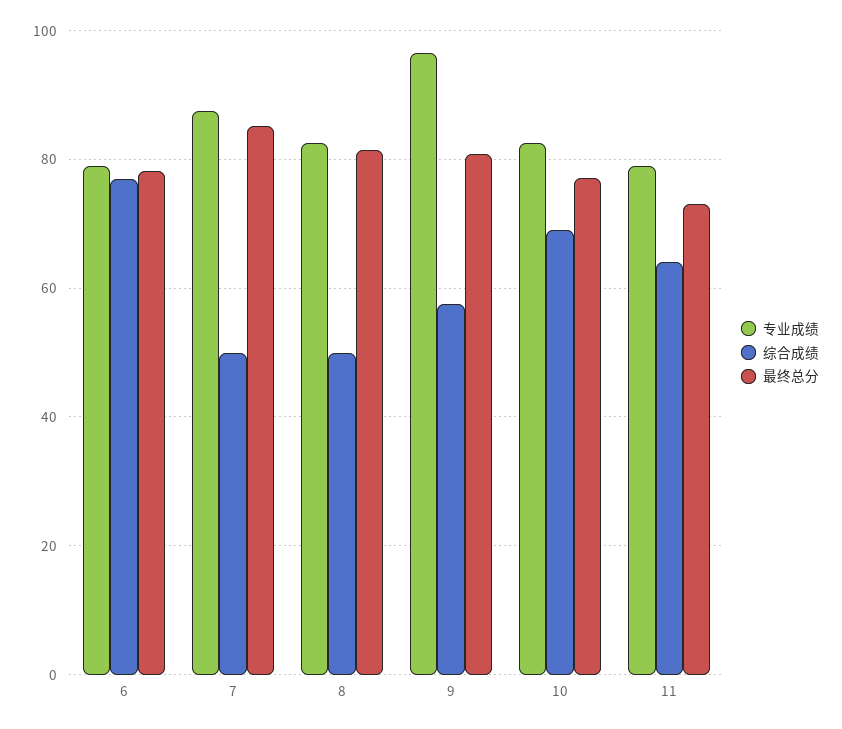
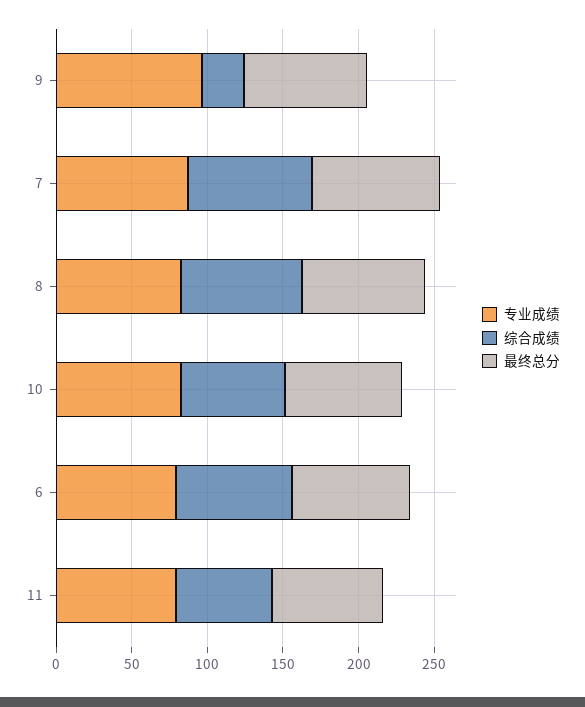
综合成绩, 7: 50 -> 80
综合成绩, 8: 50 -> 80
综合成绩, 9: 58 -> 30

